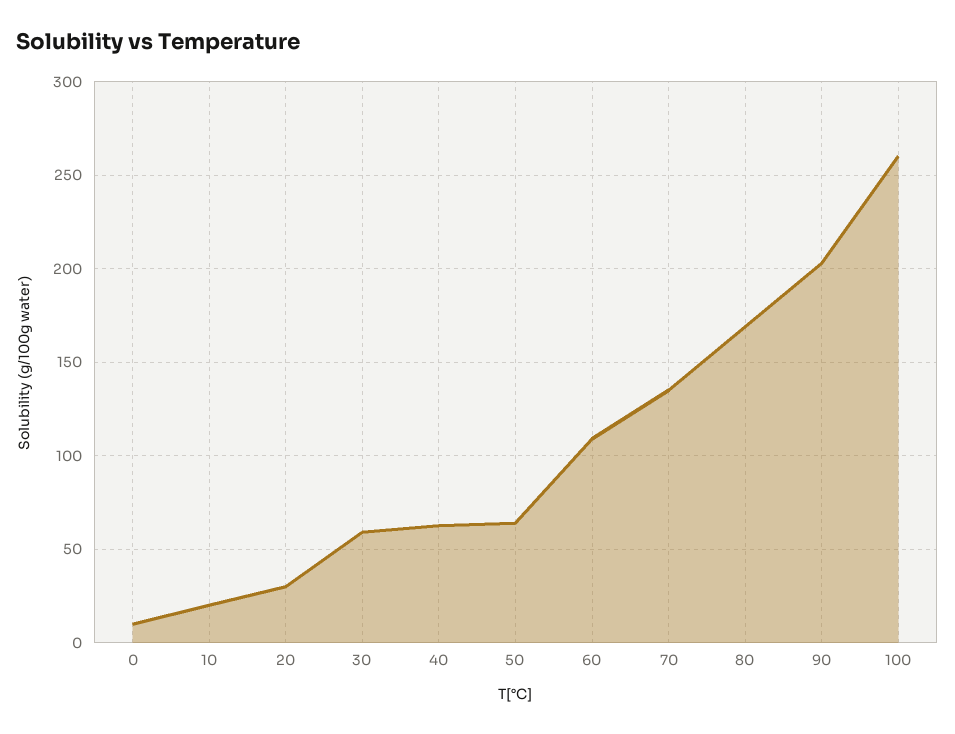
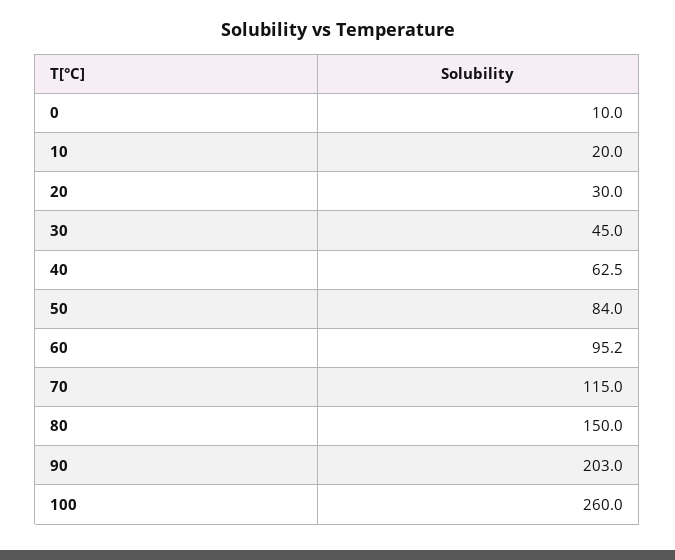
30: 60 -> 45
50: 65 -> 84
60: 110 -> 95.2
70: 135 -> 115
80: 170 -> 150

